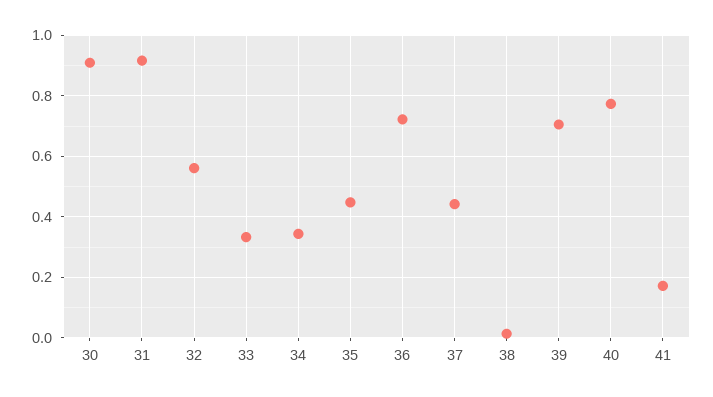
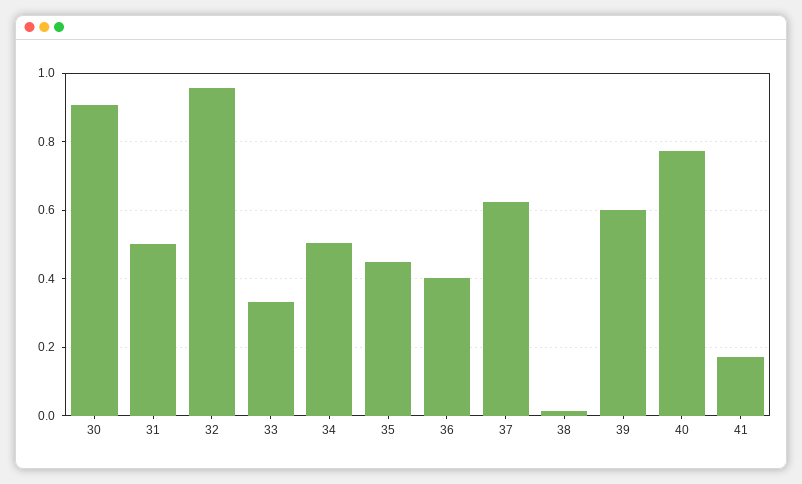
31: 0.92 -> 0.5
32: 0.56 -> 0.96
34: 0.34 -> 0.5
36: 0.72 -> 0.4
37: 0.44 -> 0.62
39: 0.7 -> 0.6

